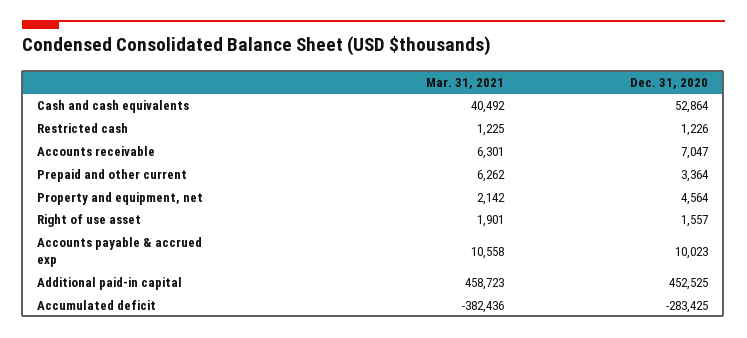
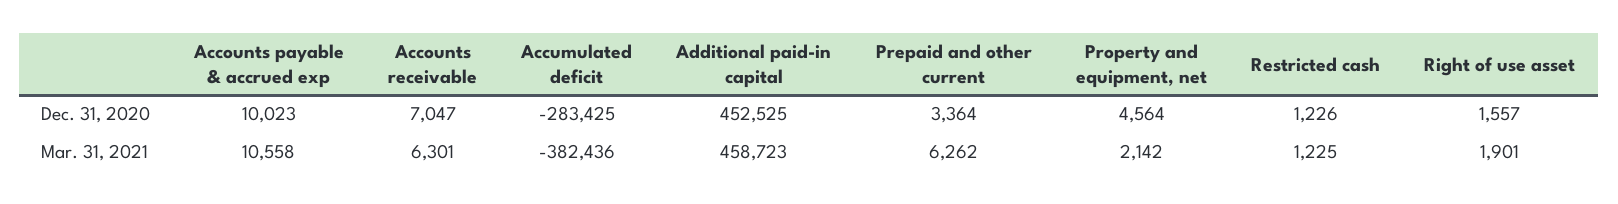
Mar. 31, 2021, Cash and cash equivalents: 40492 -> none
Dec. 31, 2020, Cash and cash equivalents: 52864 -> none

